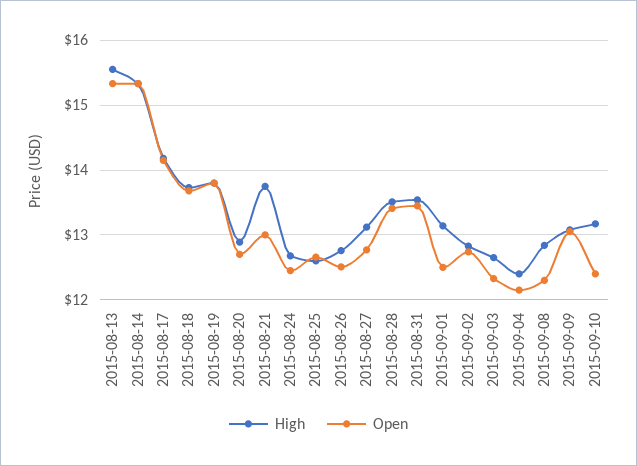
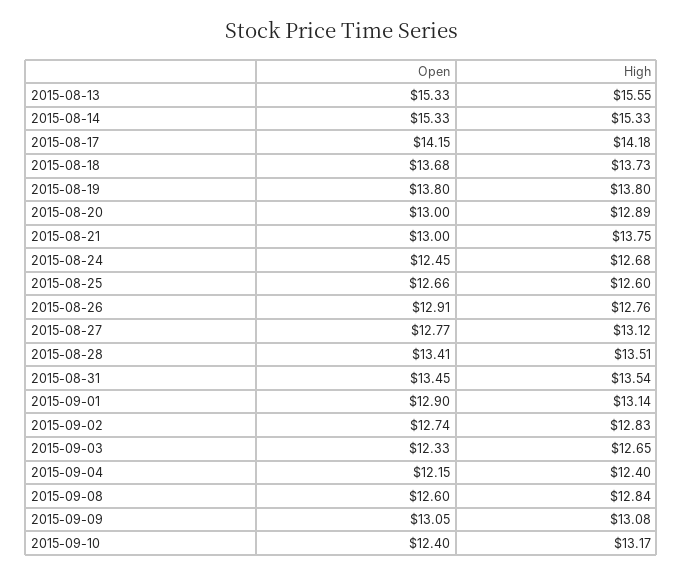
Open, 2015-08-20: 12.7 -> 13
Open, 2015-08-26: 12.5 -> 12.91
Open, 2015-09-01: 12.5 -> 12.9
Open, 2015-09-08: 12.3 -> 12.6

